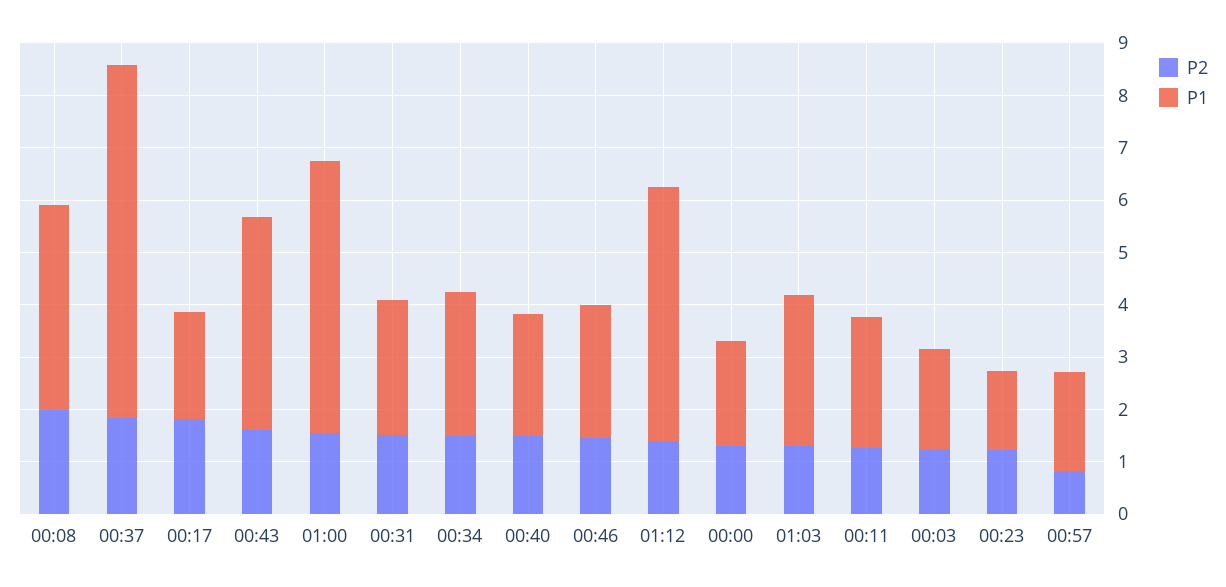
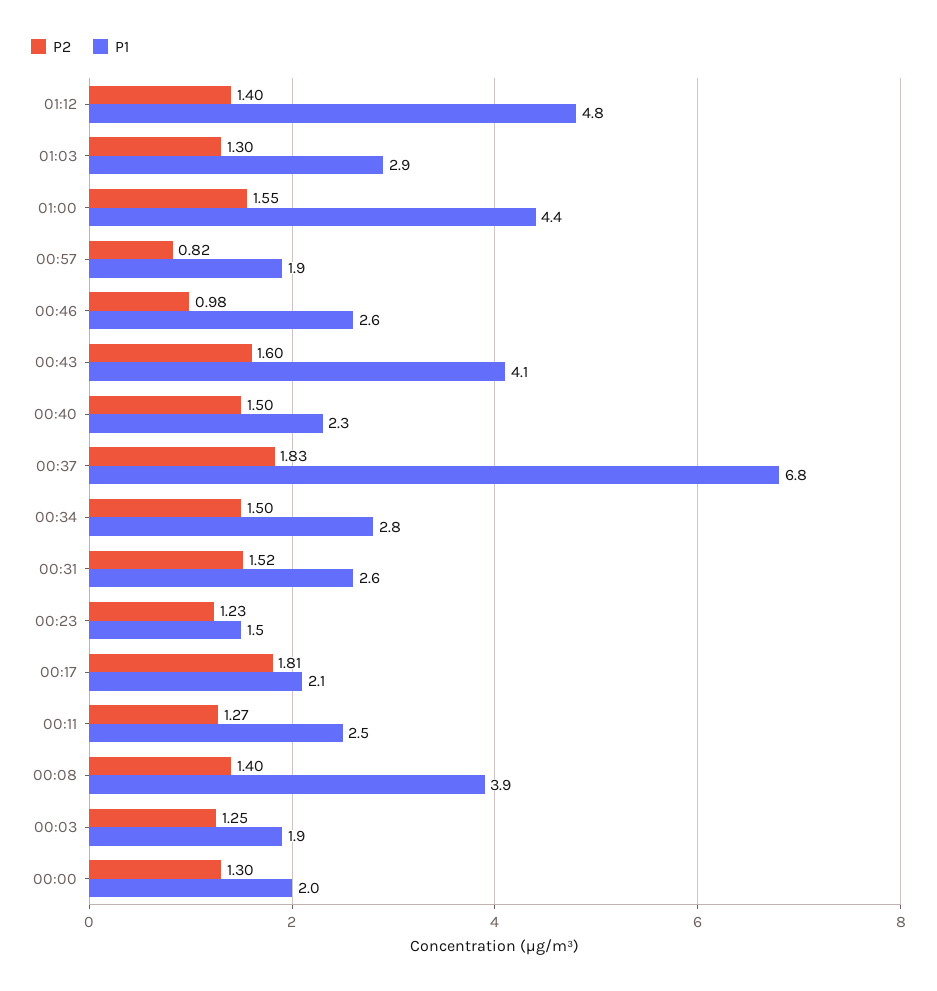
P2, 00:08: 2 -> 1.4
P1, 01:00: 5.2 -> 4.4
P2, 00:46: 1.4 -> 0.98

